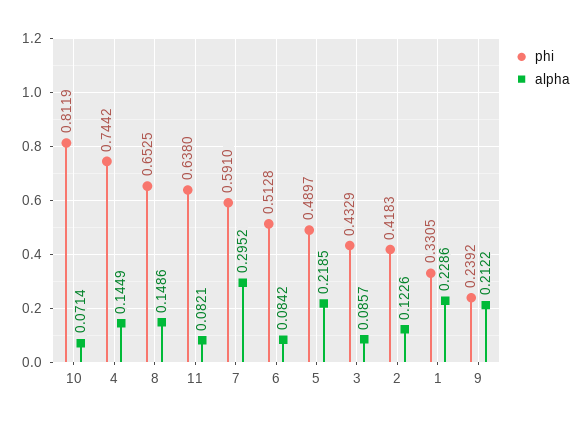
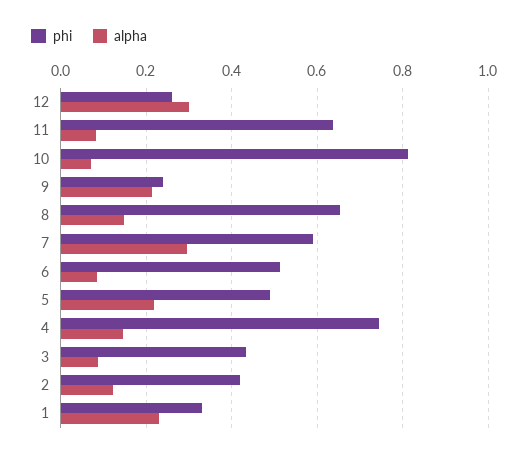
phi, 12: none -> 0.26
alpha, 12: none -> 0.3

